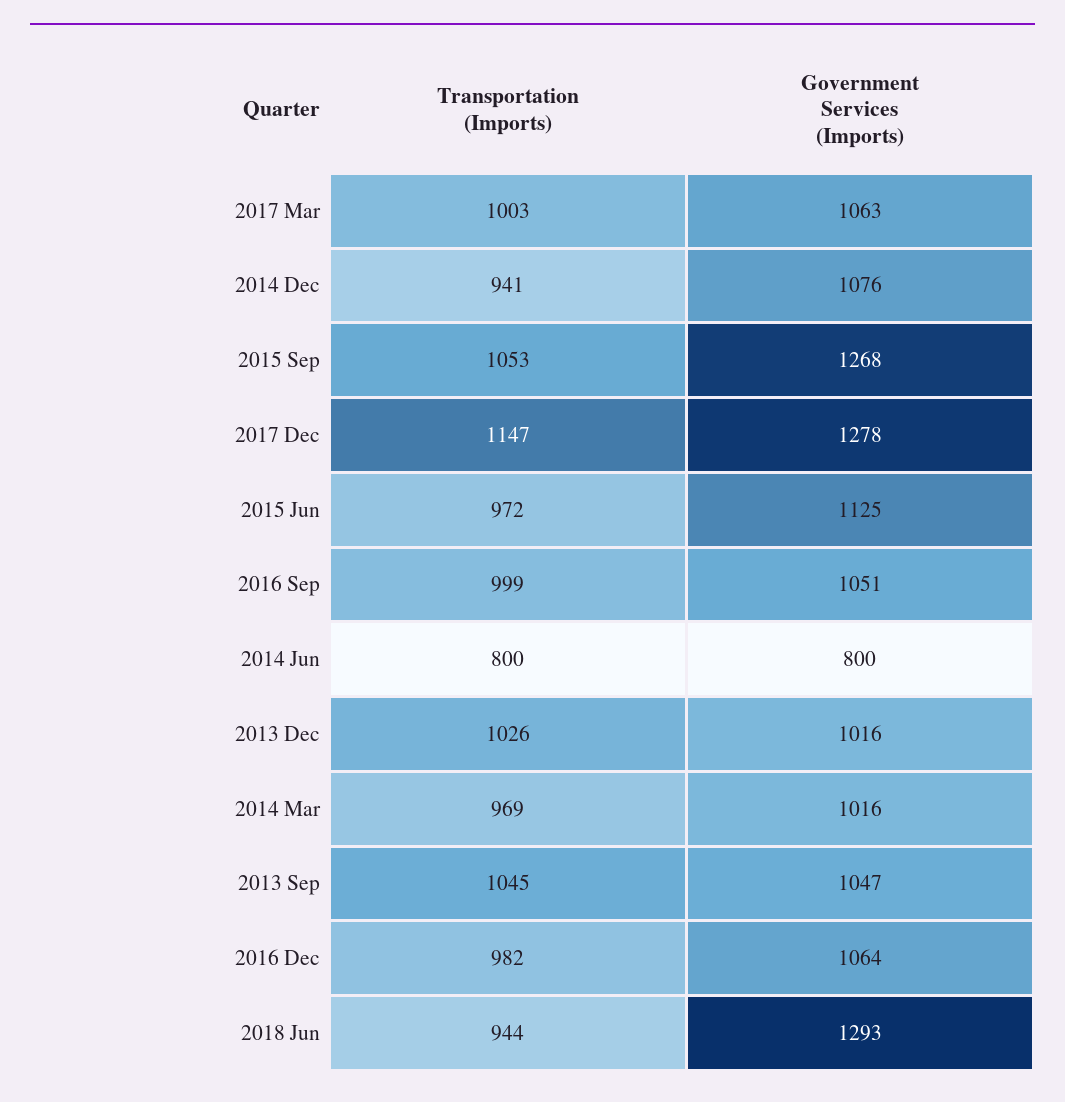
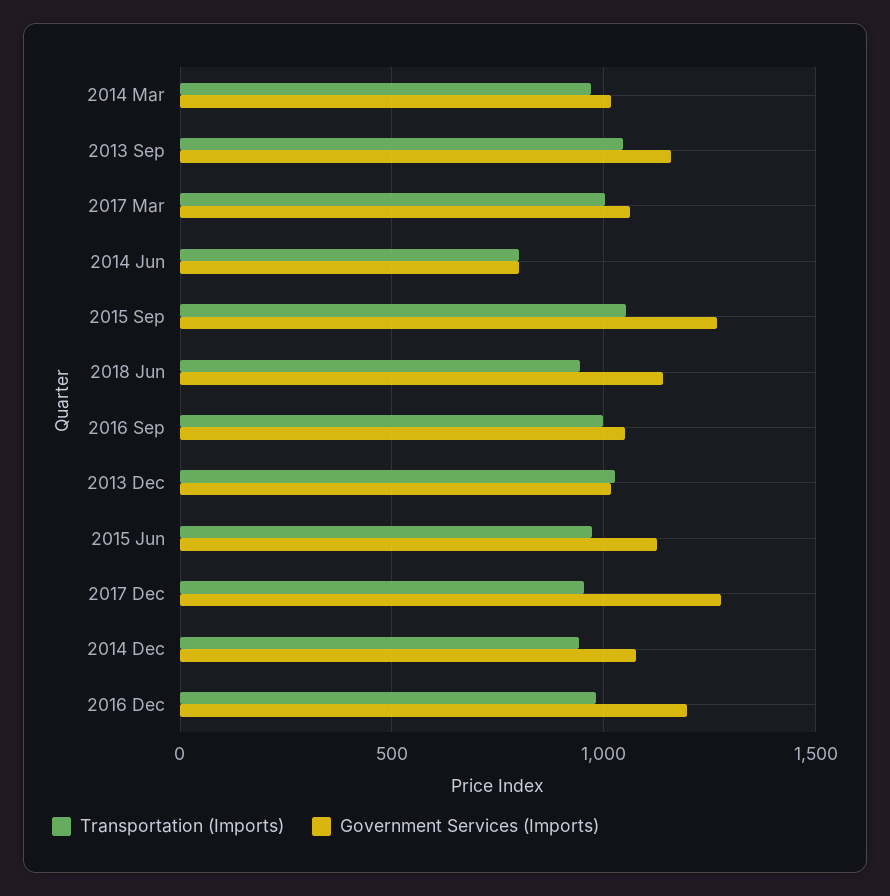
Transportation (Imports), 2017 Dec: 1147 -> 950
Government Services (Imports), 2013 Sep: 1047 -> 1150
Government Services (Imports), 2016 Dec: 1064 -> 1200
Government Services (Imports), 2018 Jun: 1293 -> 1150

